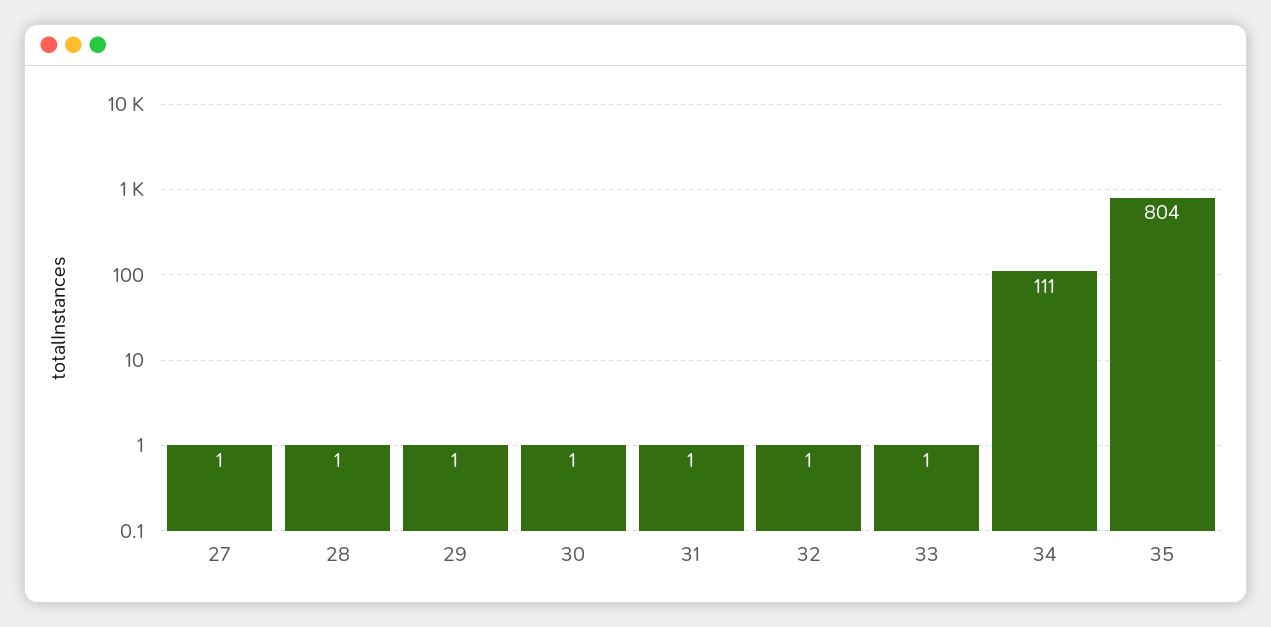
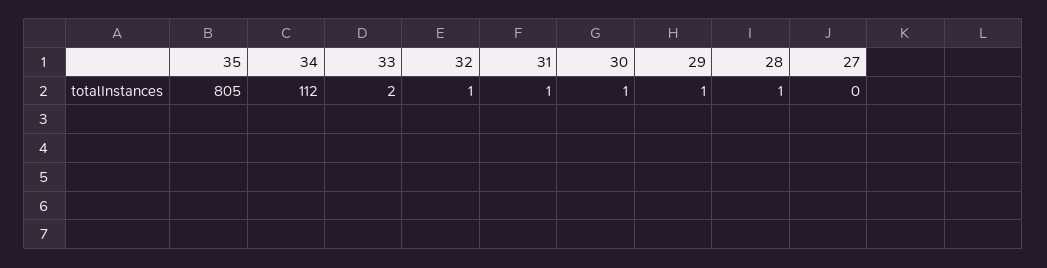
27: 1 -> 0
33: 1 -> 2
34: 111 -> 112
35: 804 -> 805

